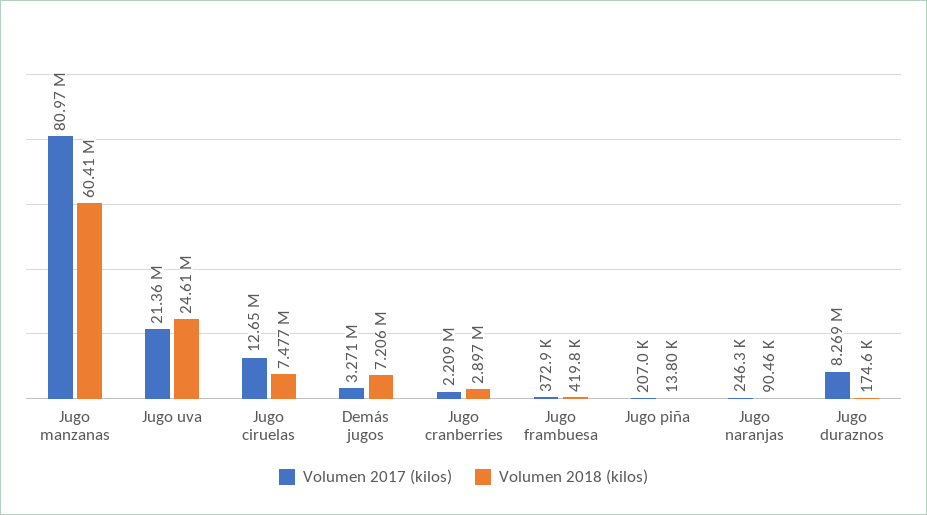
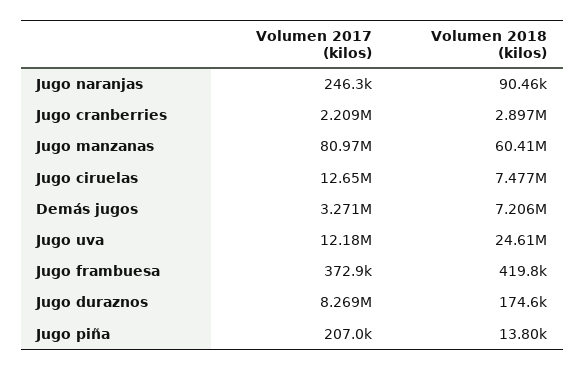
Volumen 2017 (kilos), Jugo uva: 21360000 -> 12180000

